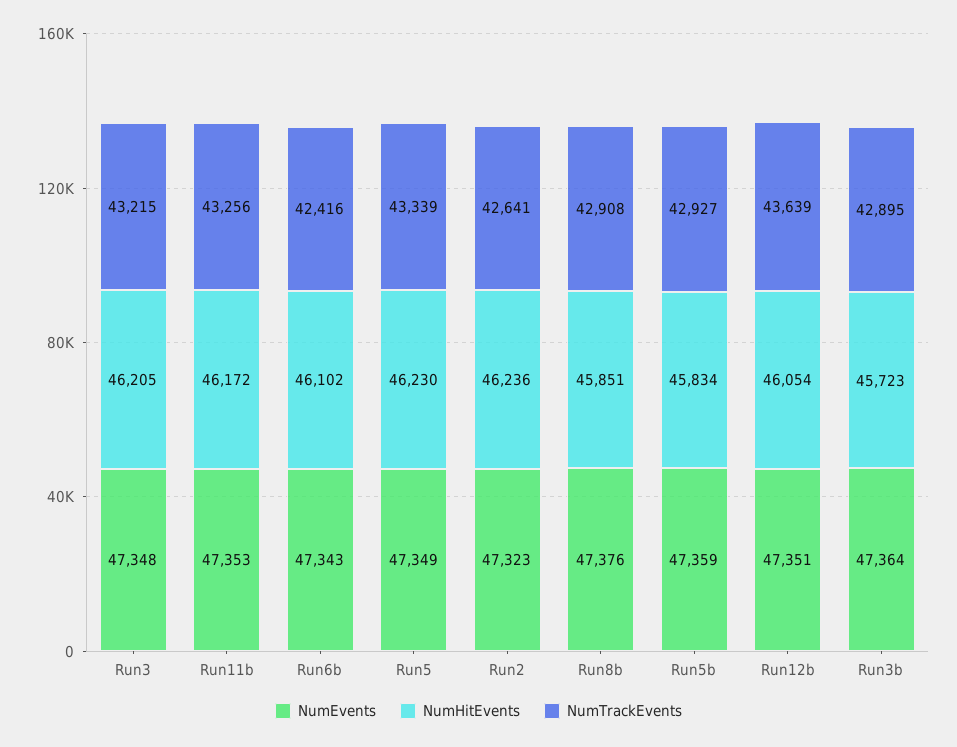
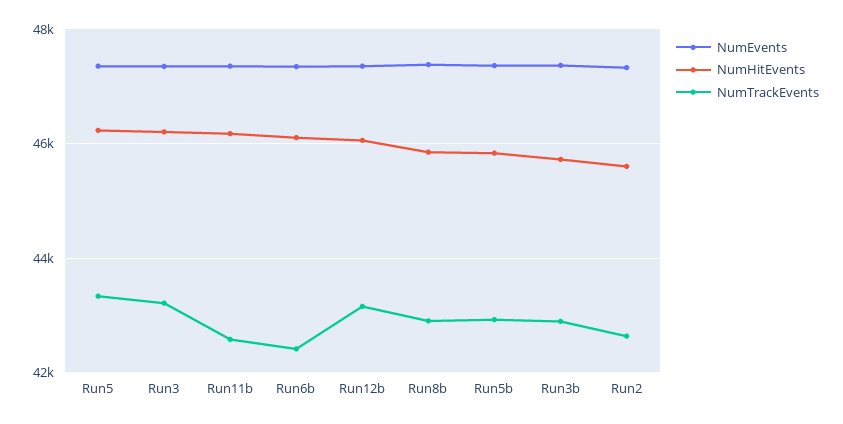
NumTrackEvents, Run11b: 43256 -> 42600
NumHitEvents, Run2: 46236 -> 45600
NumTrackEvents, Run12b: 43639 -> 43200

